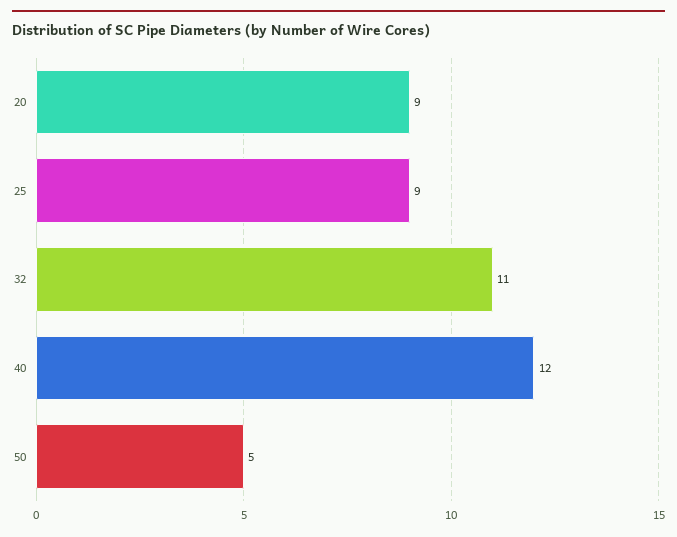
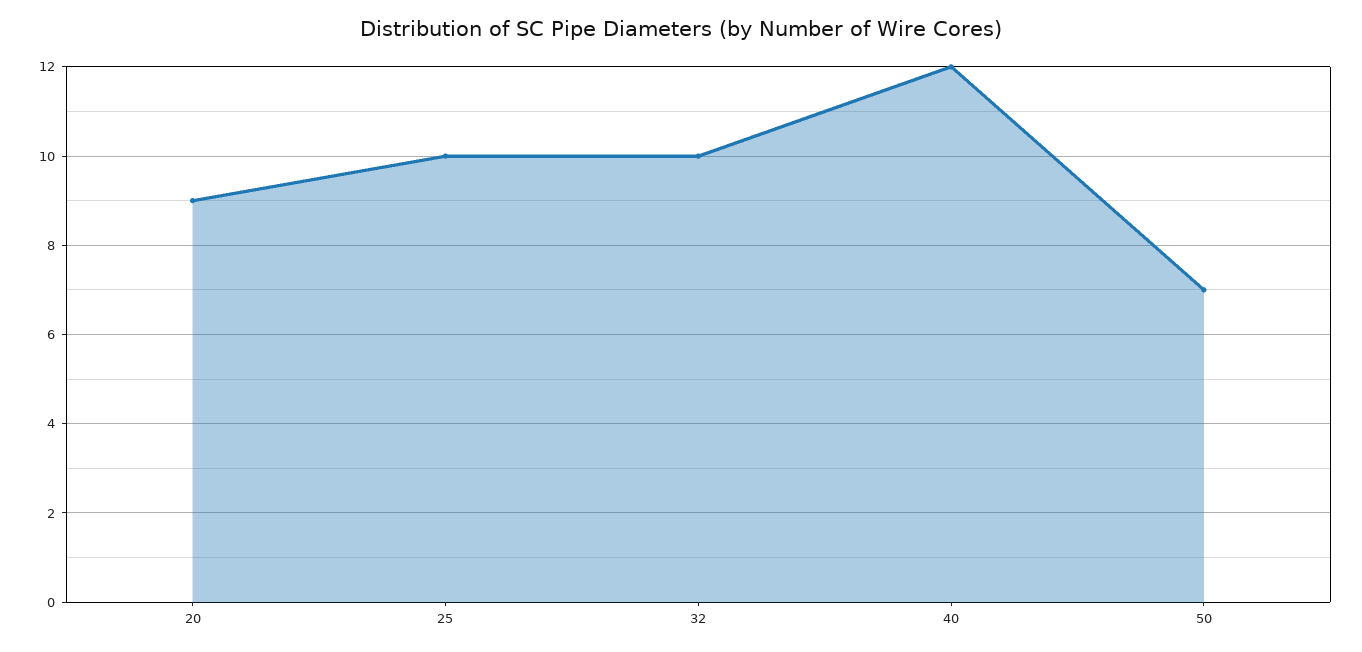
25: 9 -> 10
32: 11 -> 10
50: 5 -> 7

